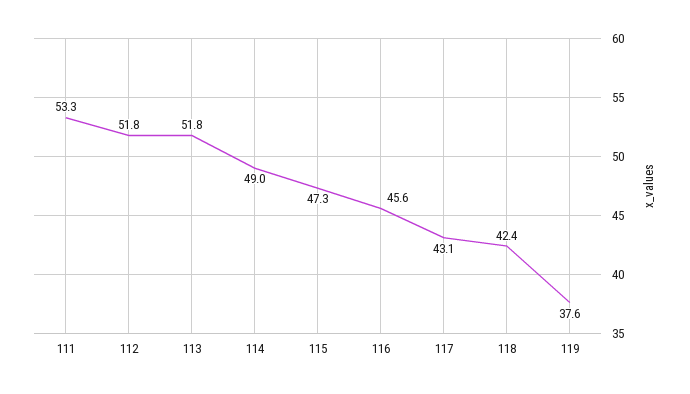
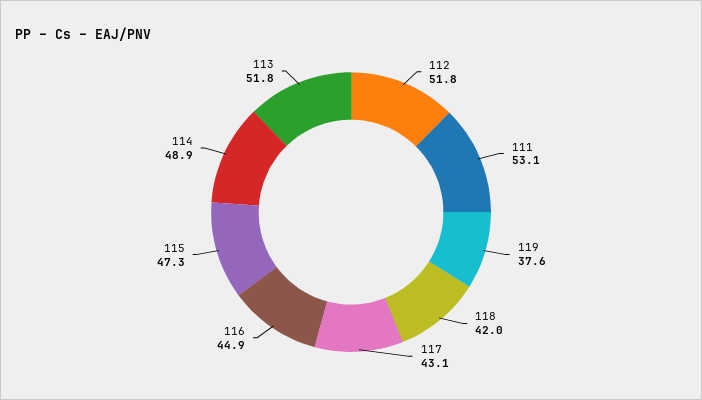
111: 53.3 -> 53.1
114: 49 -> 48.9
116: 45.6 -> 44.9
118: 42.4 -> 42

